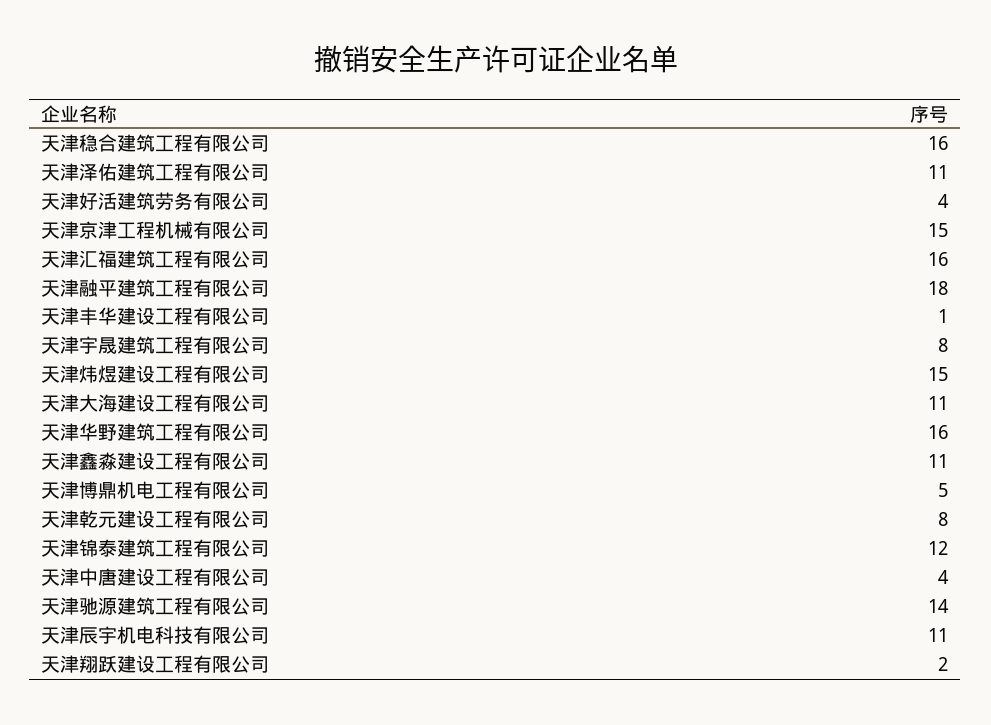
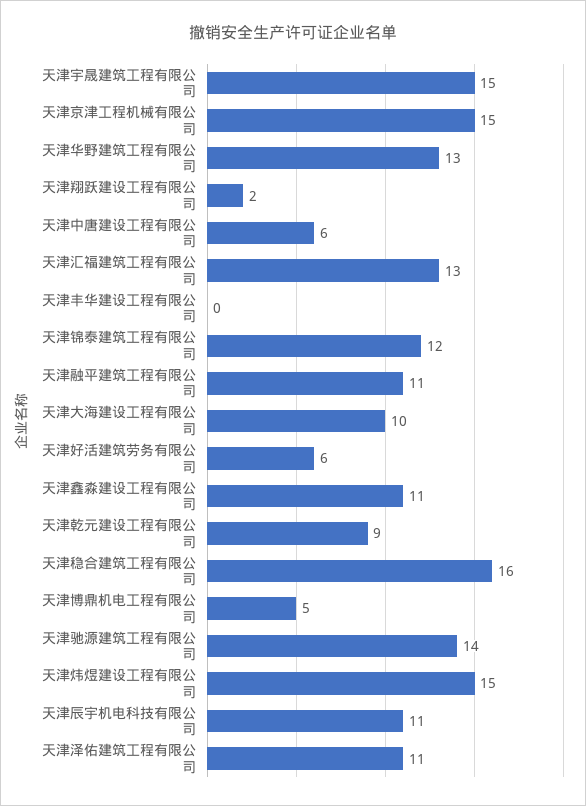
天津好活建筑劳务有限公司: 4 -> 6
天津汇福建筑工程有限公司: 16 -> 13
天津融平建筑工程有限公司: 18 -> 11
天津丰华建设工程有限公司: 1 -> 0
天津宇晟建筑工程有限公司: 8 -> 15
天津大海建设工程有限公司: 11 -> 10
天津华野建筑工程有限公司: 16 -> 13
天津乾元建设工程有限公司: 8 -> 9
天津中唐建设工程有限公司: 4 -> 6

